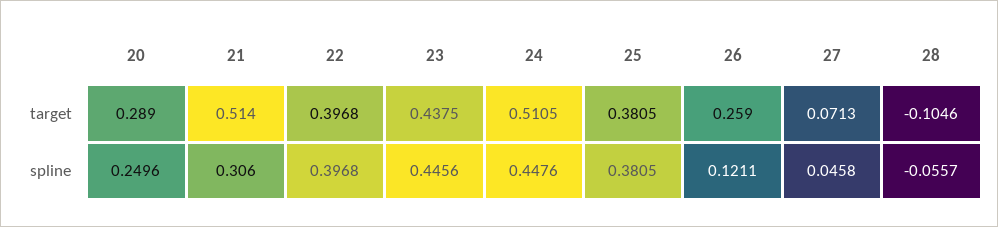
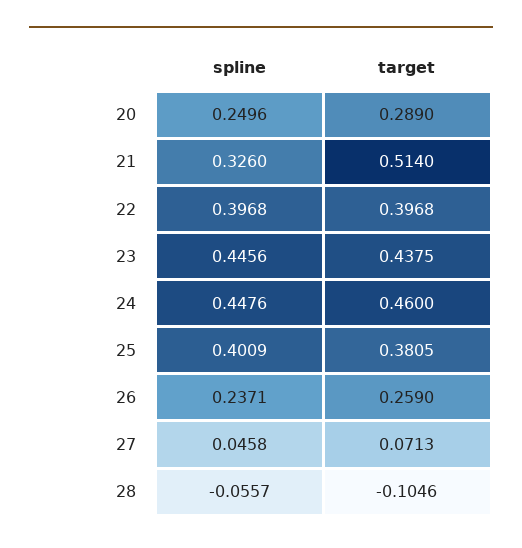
24, target: 0.5105 -> 0.46
21, spline: 0.306 -> 0.326
25, spline: 0.3805 -> 0.4009
26, spline: 0.1211 -> 0.2371

